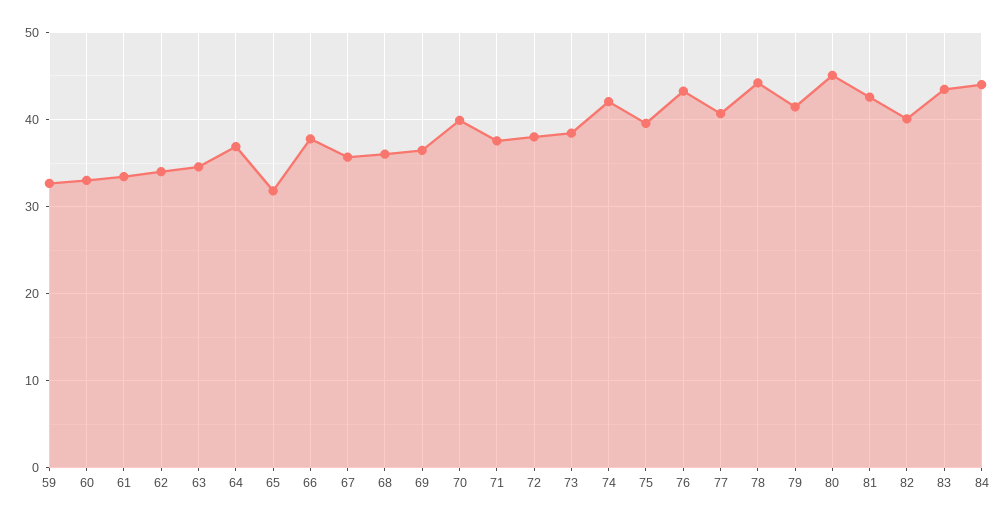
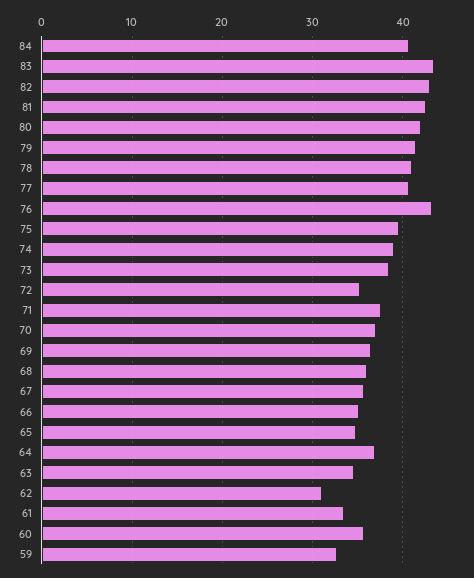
60: 33 -> 36
62: 34 -> 31
65: 32 -> 35
66: 38 -> 35
70: 40 -> 37
72: 38 -> 35
74: 42 -> 39
78: 44 -> 41
80: 45 -> 42
82: 40 -> 43
84: 44 -> 41

